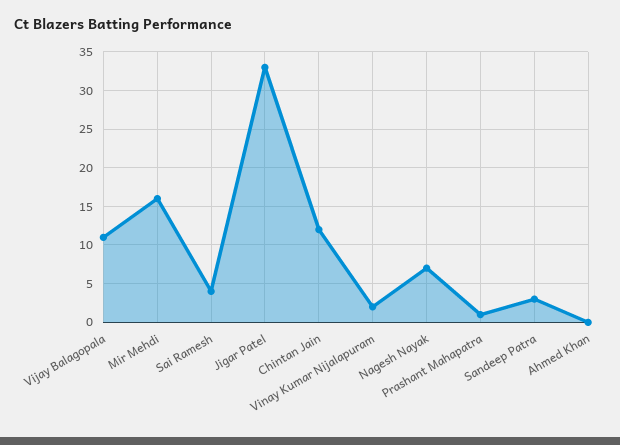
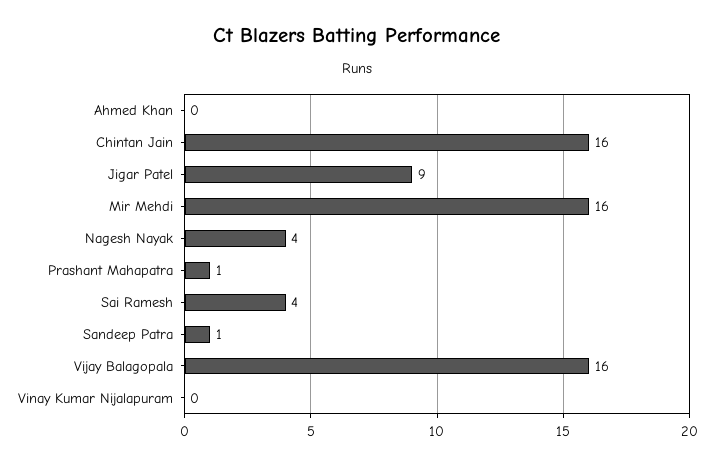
Vijay Balagopala: 11 -> 16
Jigar Patel: 33 -> 9
Chintan Jain: 12 -> 16
Vinay Kumar Nijalapuram: 2 -> 0
Nagesh Nayak: 7 -> 4
Sandeep Patra: 3 -> 1

